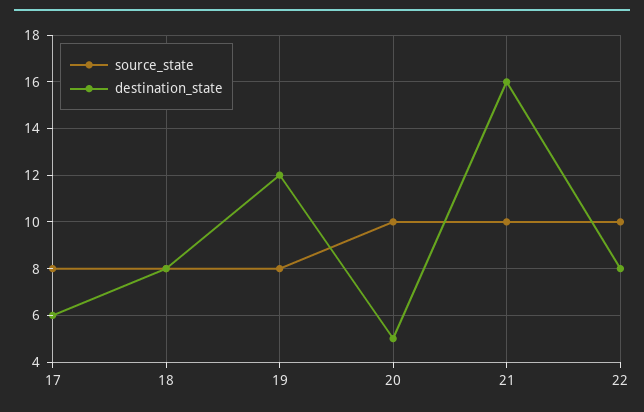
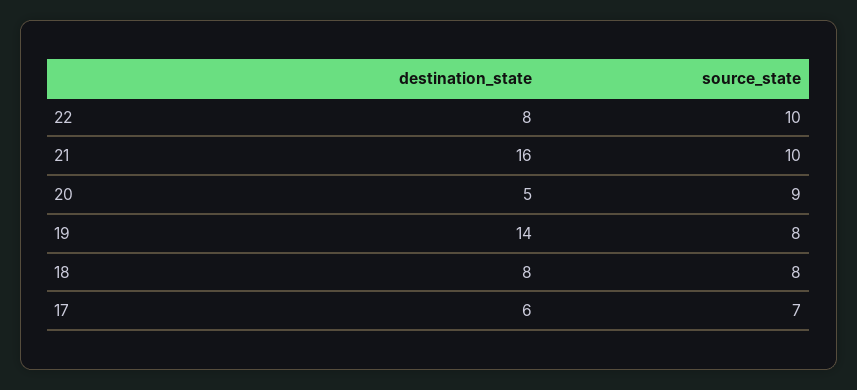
source_state, 17: 8 -> 7
destination_state, 19: 12 -> 14
source_state, 20: 10 -> 9

